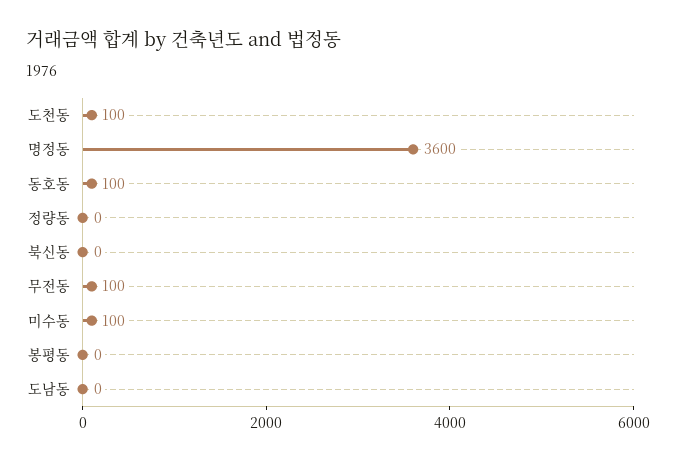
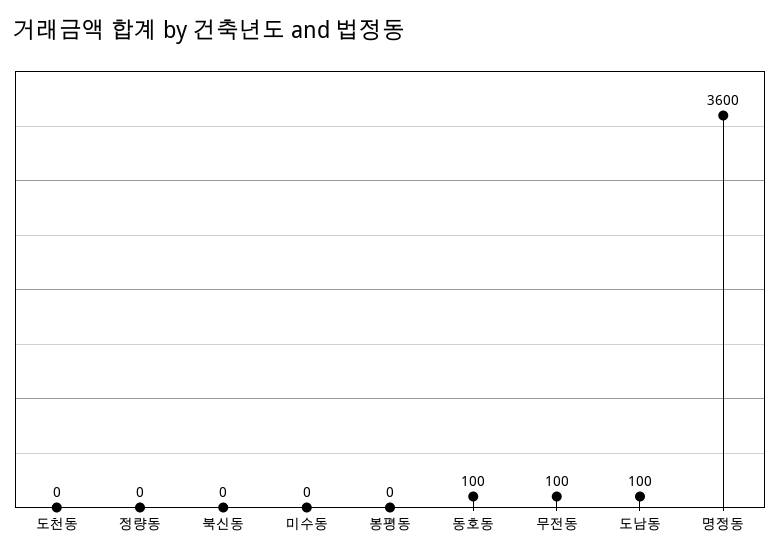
도천동: 100 -> 0
미수동: 100 -> 0
도남동: 0 -> 100

